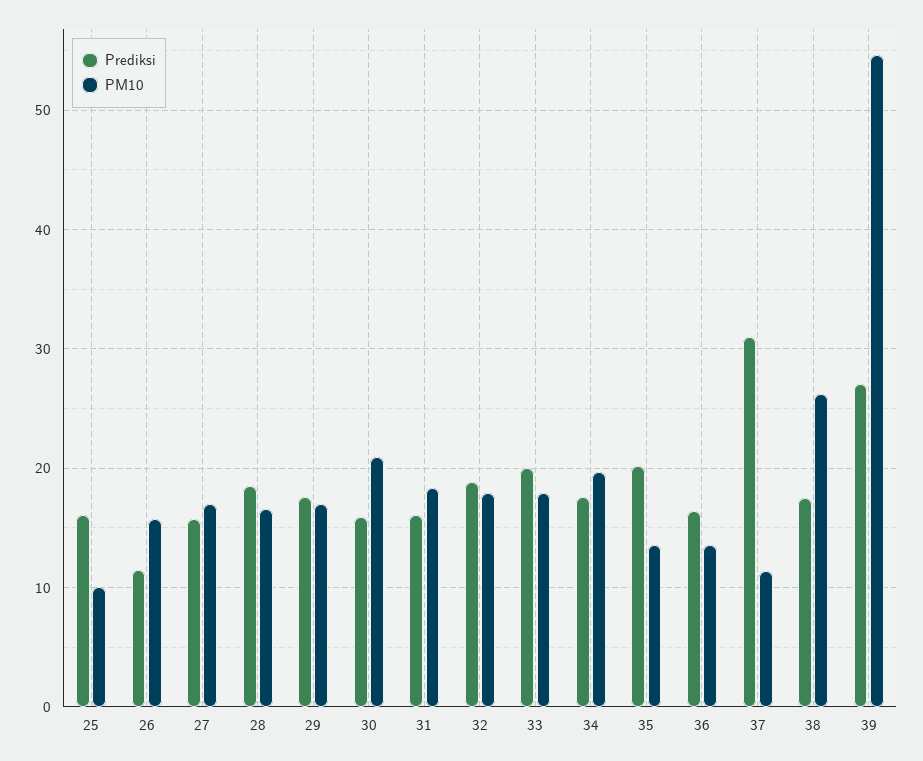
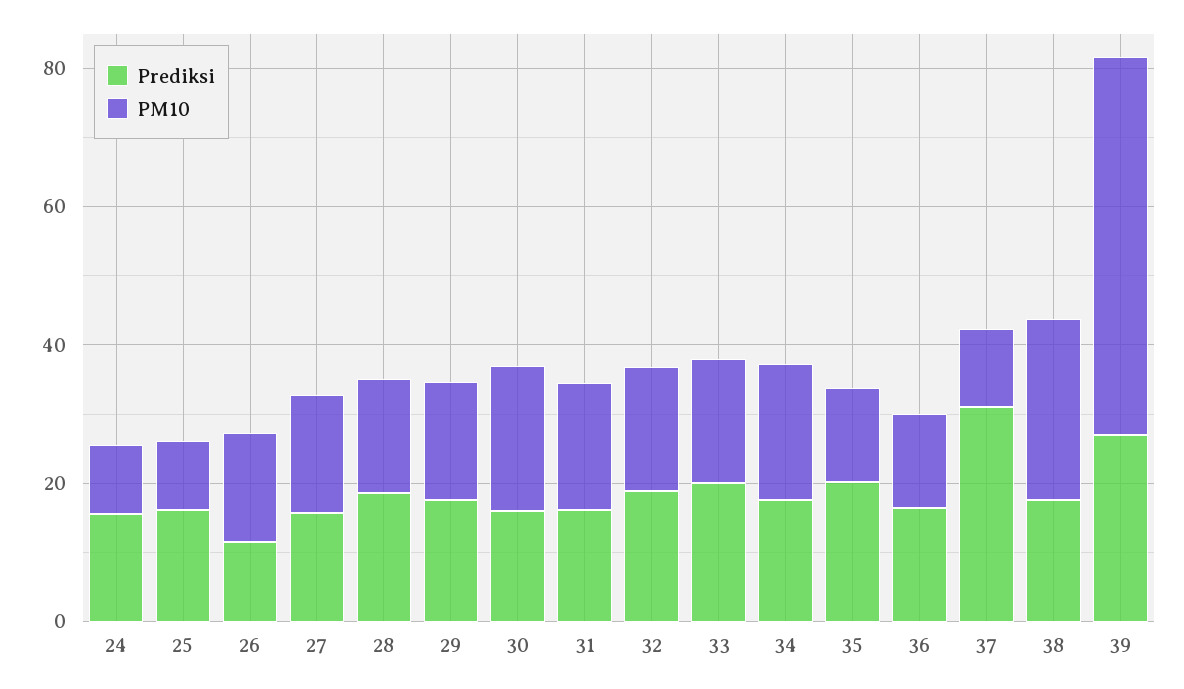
Prediksi, 24: none -> 15
PM10, 24: none -> 10

